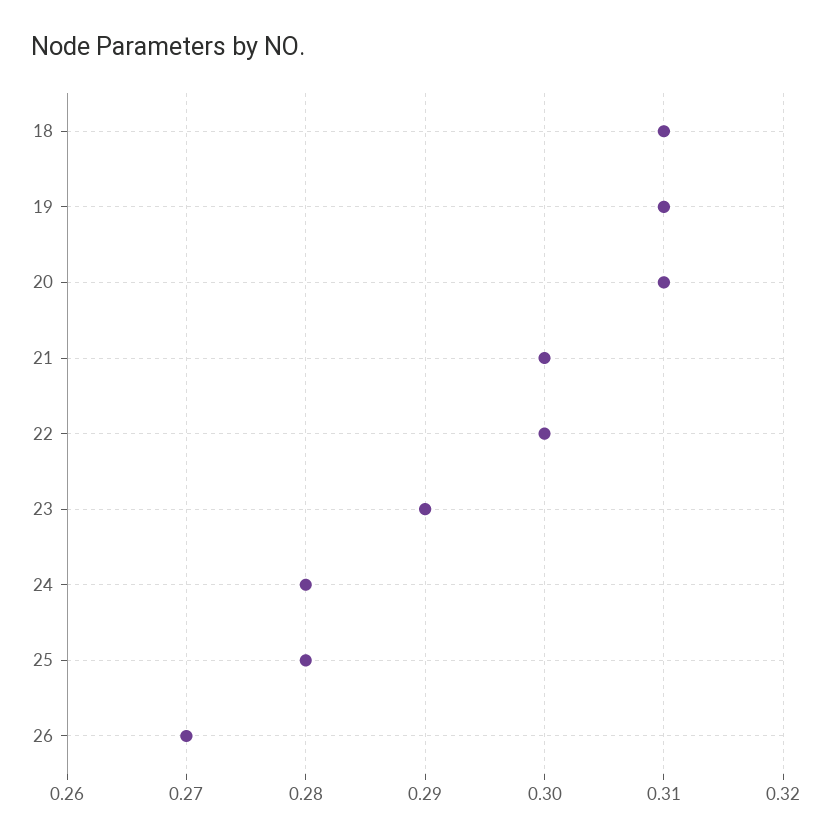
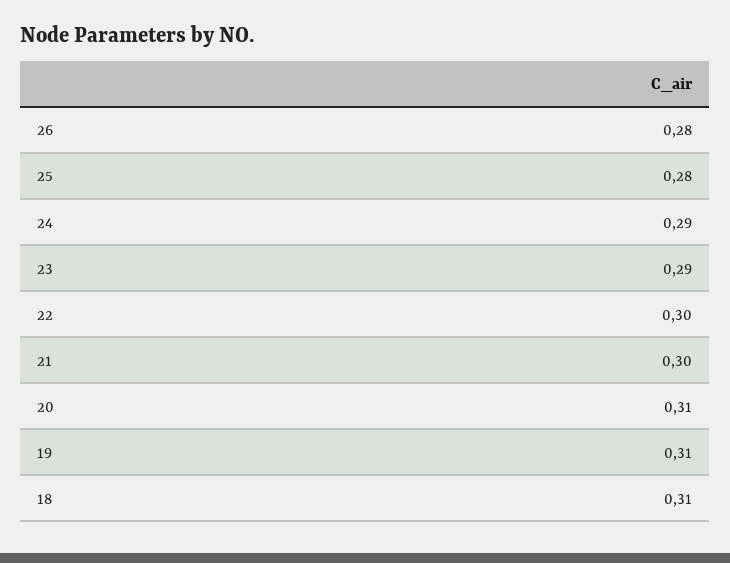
24: 0.28 -> 0.29
26: 0.27 -> 0.28

